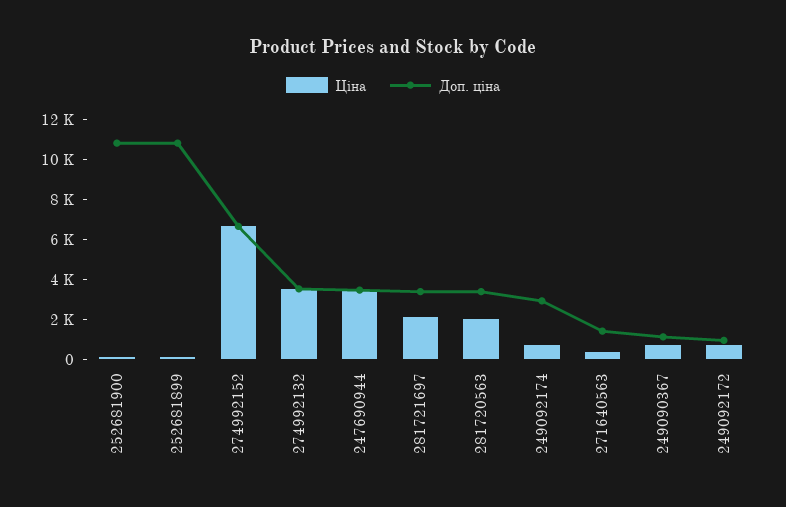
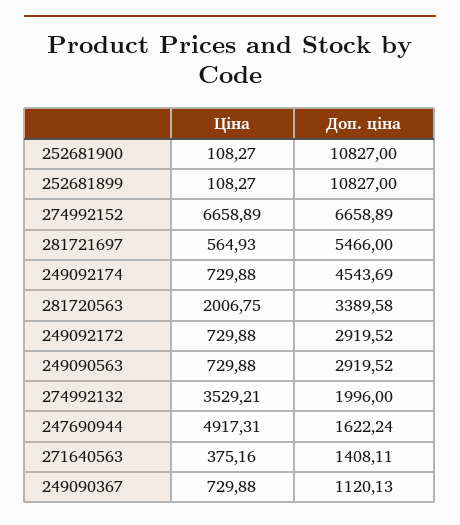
Доп. ціна, 274992132: 3500 -> 1996
Ціна, 247690944: 3500 -> 4917.31
Доп. ціна, 247690944: 3500 -> 1622.24
Ціна, 281721697: 2000 -> 564.93
Доп. ціна, 281721697: 3500 -> 5466
Доп. ціна, 249092174: 3000 -> 4543.69
Доп. ціна, 249092172: 1000 -> 2919.52
Ціна, 249090563: none -> 729.88
Доп. ціна, 249090563: none -> 2919.52

